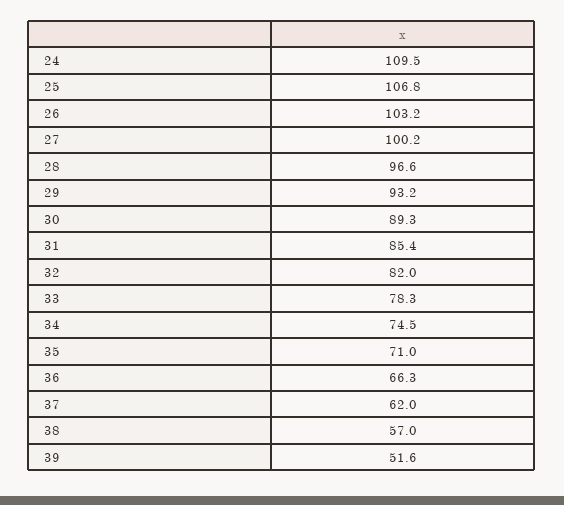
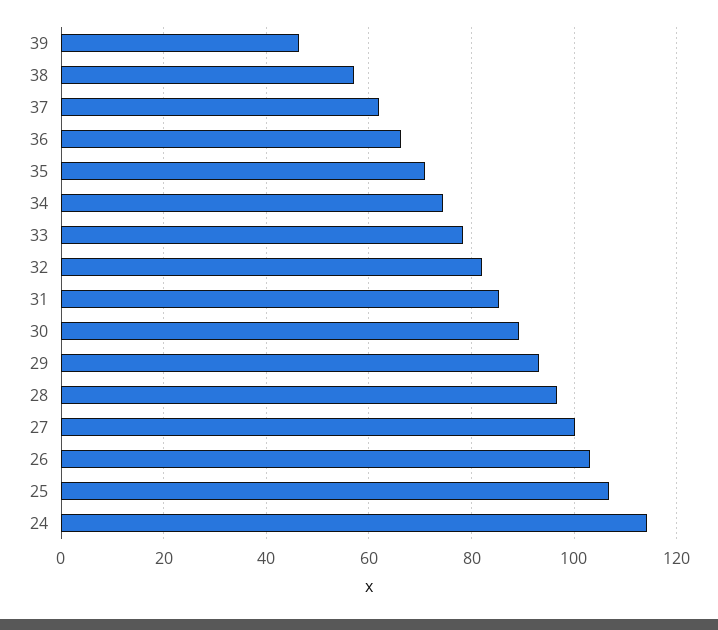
24: 109.5 -> 114
39: 51.6 -> 46

